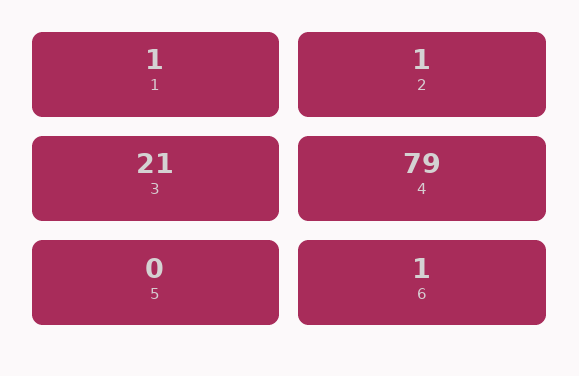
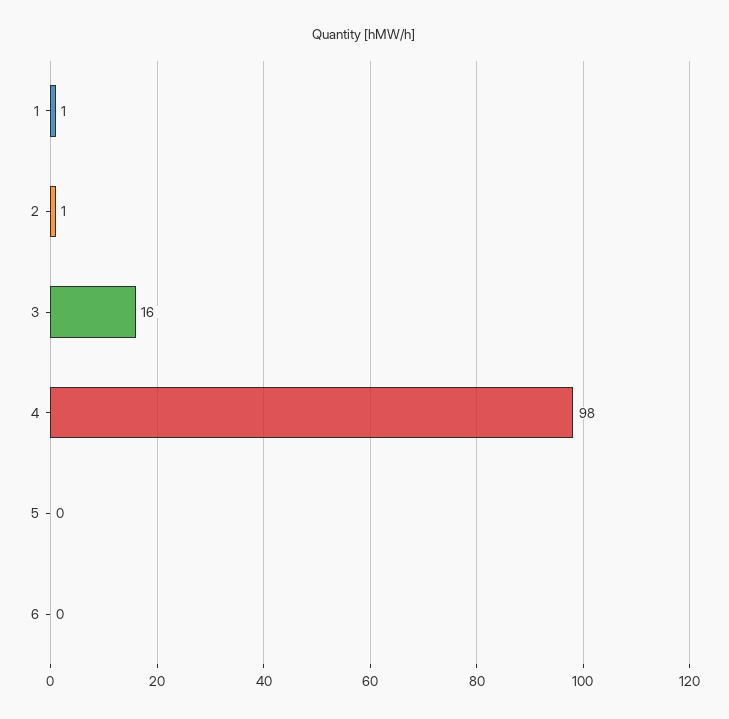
3: 21 -> 16
4: 79 -> 98
6: 1 -> 0

